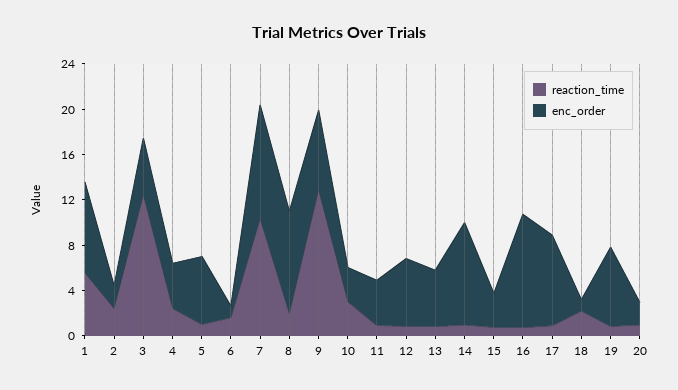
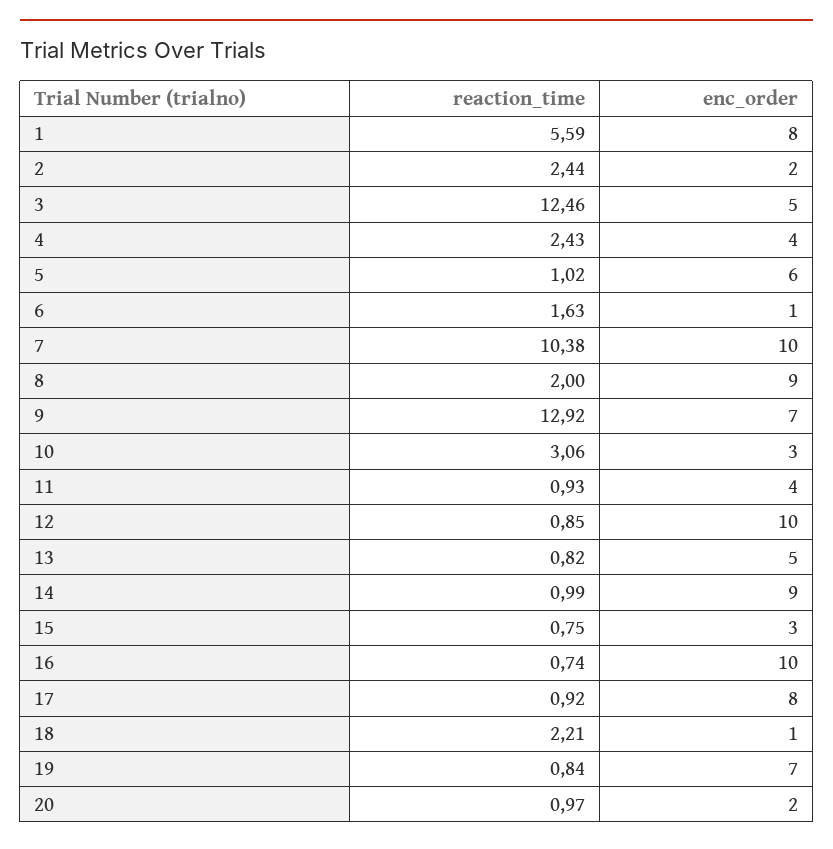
enc_order, 12: 6 -> 10

